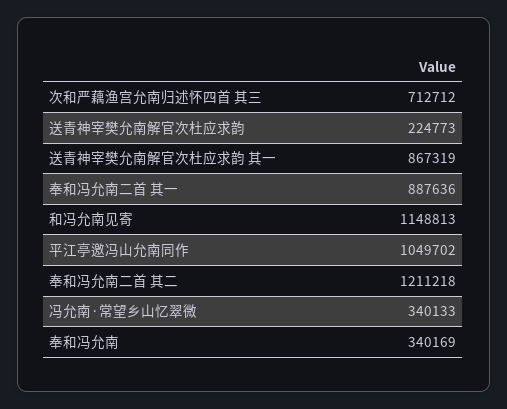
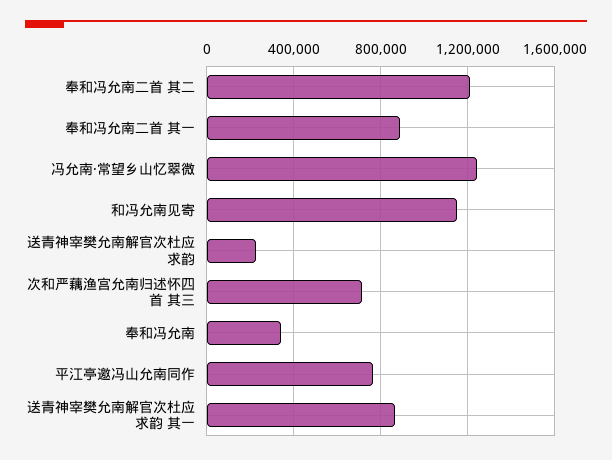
平江亭邀冯山允南同作: 1049702 -> 750000
冯允南·常望乡山忆翠微: 340133 -> 1250000

